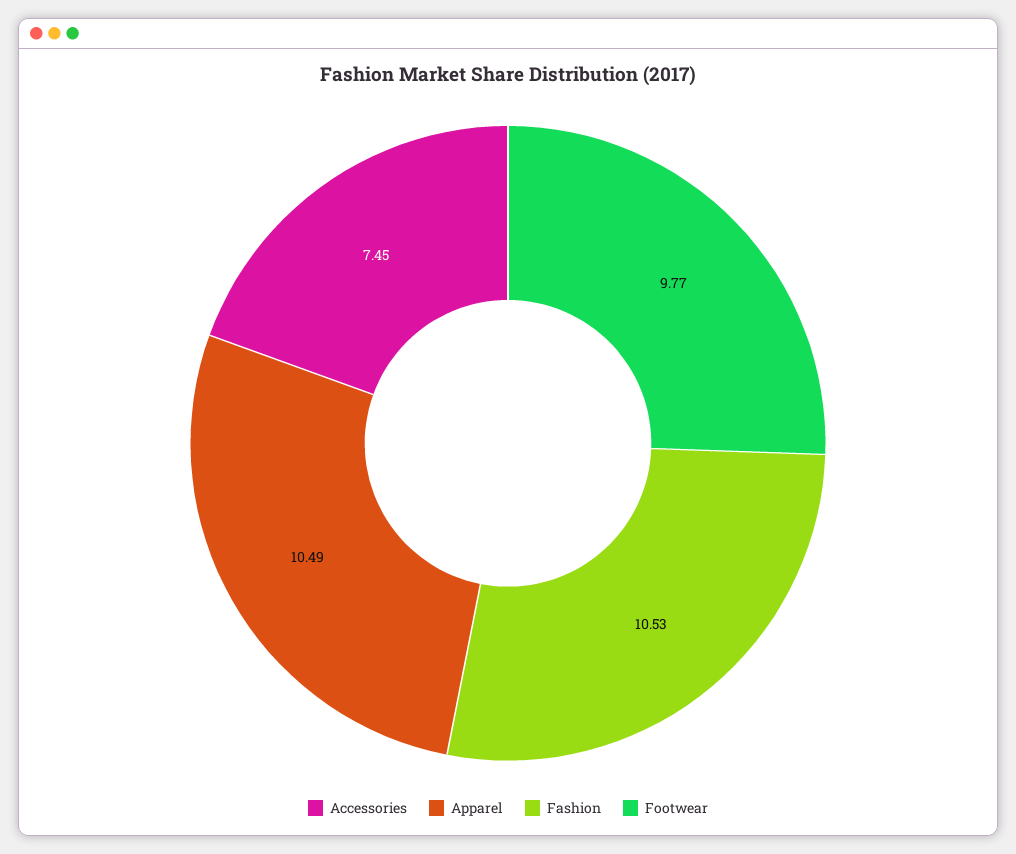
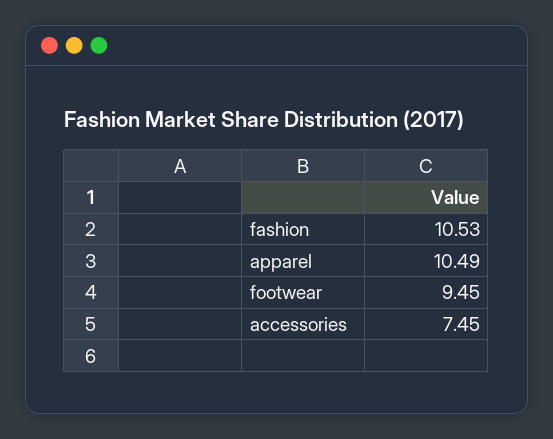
Footwear: 9.77 -> 9.45

